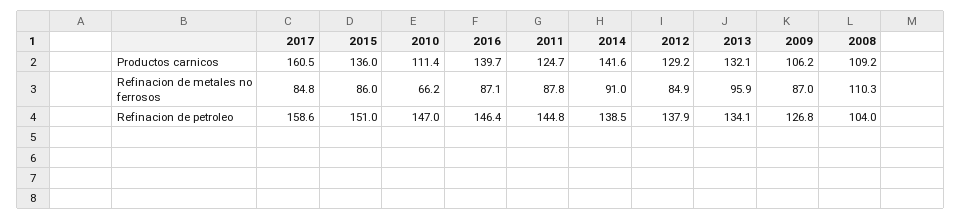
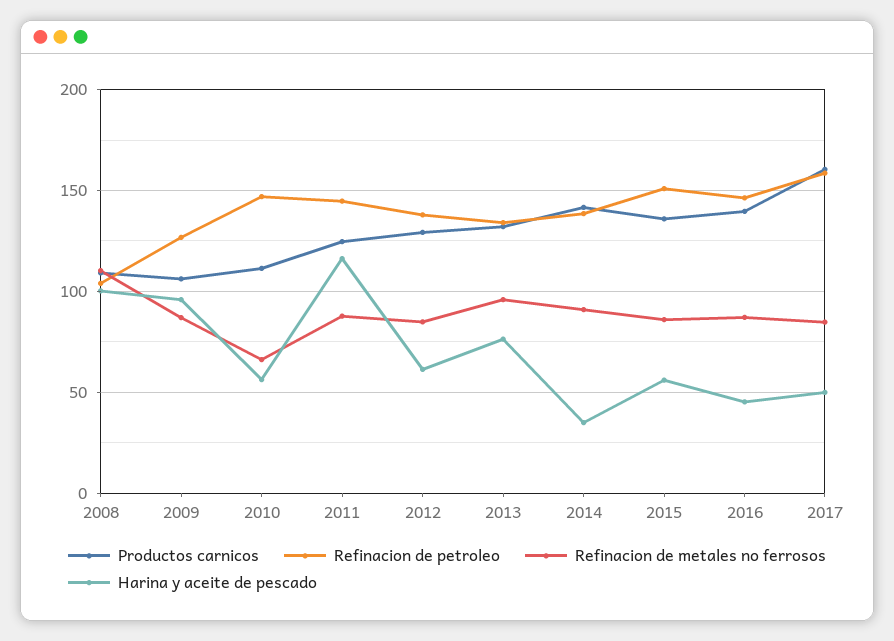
Harina y aceite de pescado, 2008: none -> 100
Harina y aceite de pescado, 2009: none -> 95
Harina y aceite de pescado, 2010: none -> 55
Harina y aceite de pescado, 2011: none -> 115
Harina y aceite de pescado, 2012: none -> 60
Harina y aceite de pescado, 2013: none -> 75
Harina y aceite de pescado, 2014: none -> 35
Harina y aceite de pescado, 2015: none -> 55
Harina y aceite de pescado, 2016: none -> 45
Harina y aceite de pescado, 2017: none -> 50

